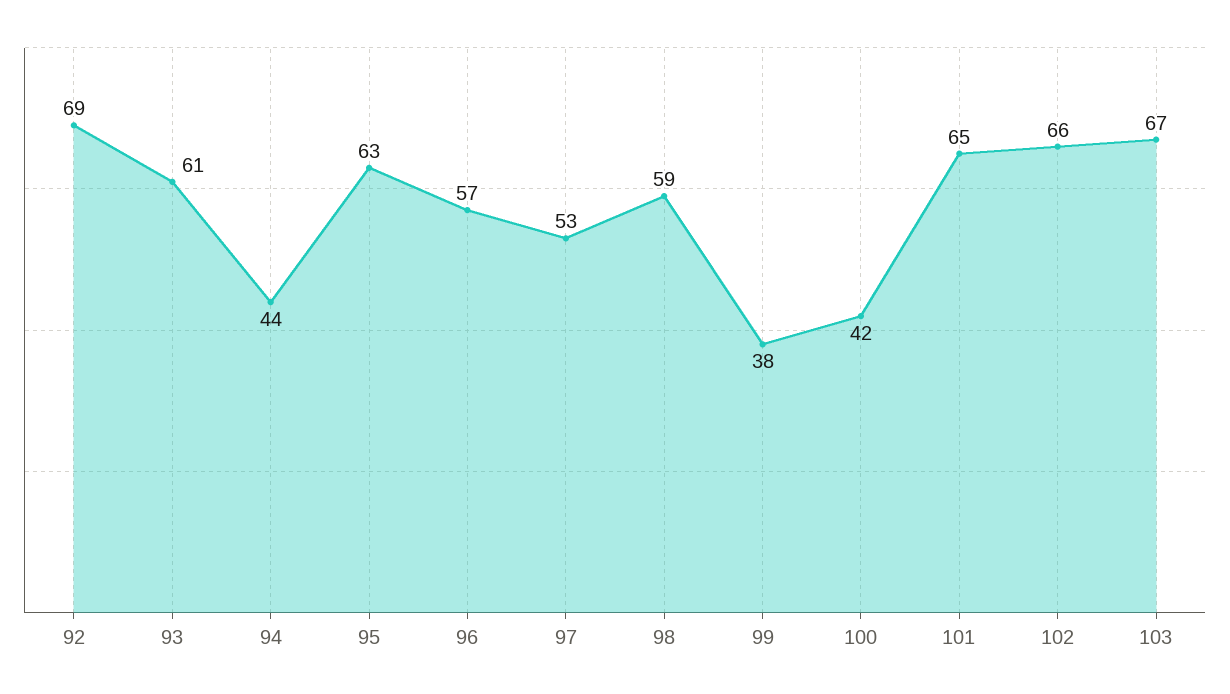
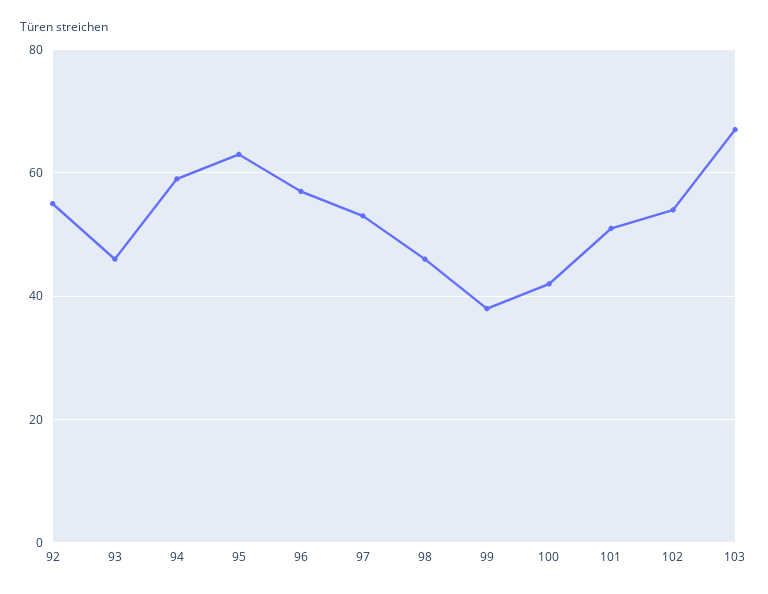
92: 69 -> 55
93: 61 -> 45
94: 44 -> 60
98: 59 -> 45
101: 65 -> 50
102: 66 -> 55

